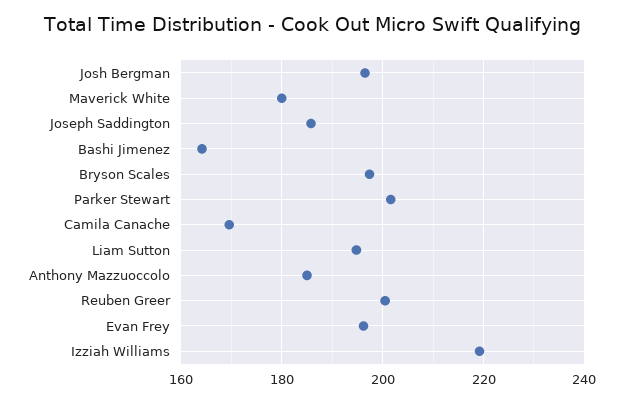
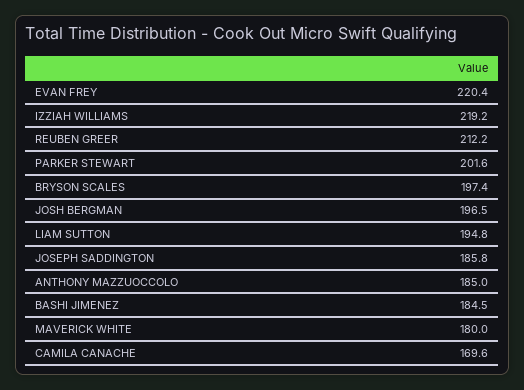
Bashi Jimenez: 164 -> 184.5
Reuben Greer: 200 -> 212.2
Evan Frey: 196 -> 220.4

